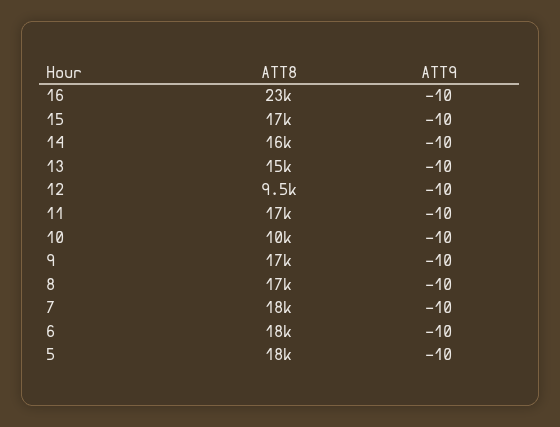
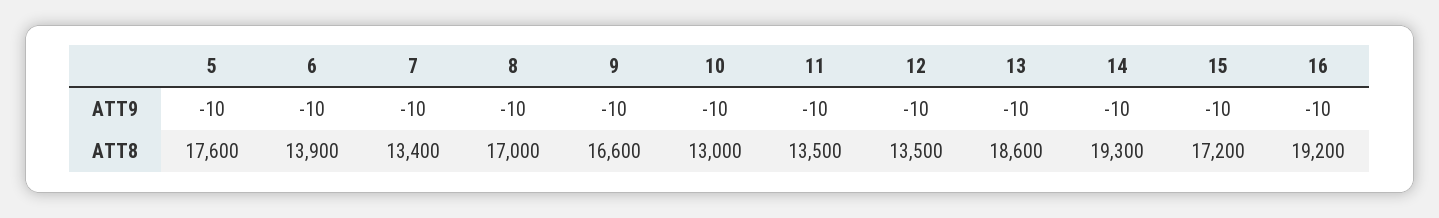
ATT8, 16: 23000 -> 19200
ATT8, 14: 16000 -> 19300
ATT8, 13: 15000 -> 18600
ATT8, 12: 9500 -> 13500
ATT8, 11: 17000 -> 13500
ATT8, 10: 10000 -> 13000
ATT8, 7: 18000 -> 13400
ATT8, 6: 18000 -> 13900

